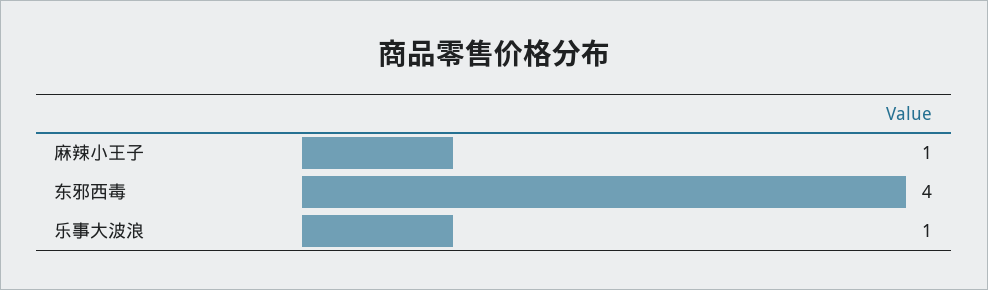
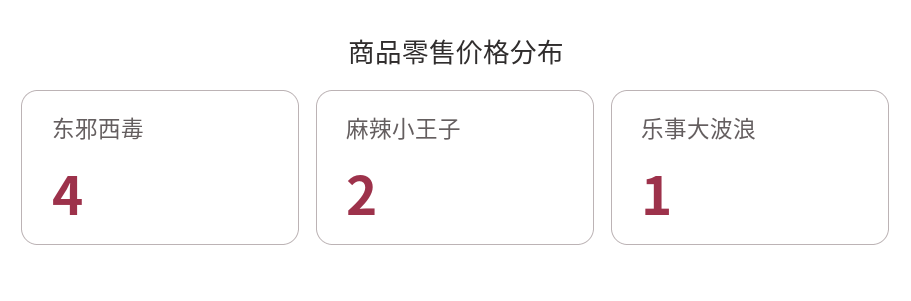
麻辣小王子: 1 -> 2

